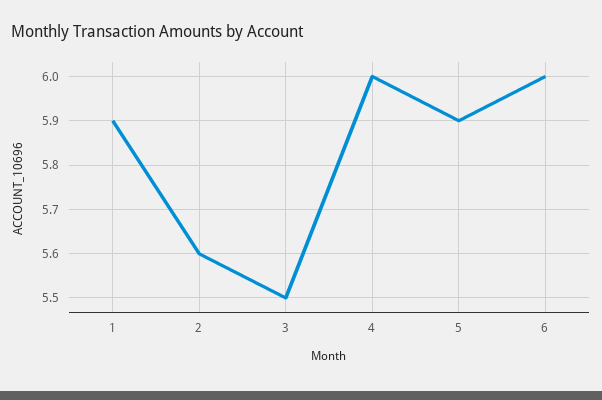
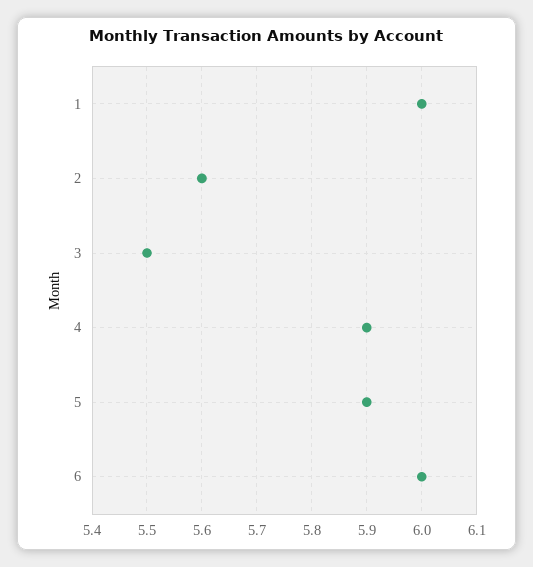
1: 5.9 -> 6
4: 6 -> 5.9

